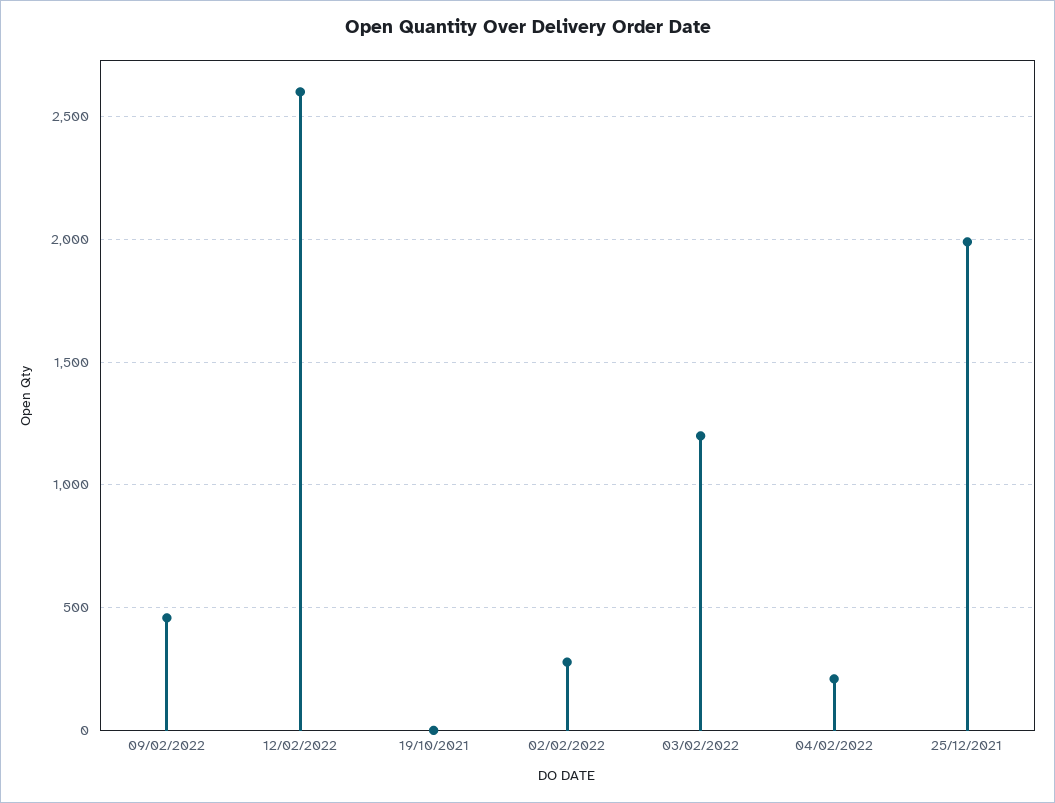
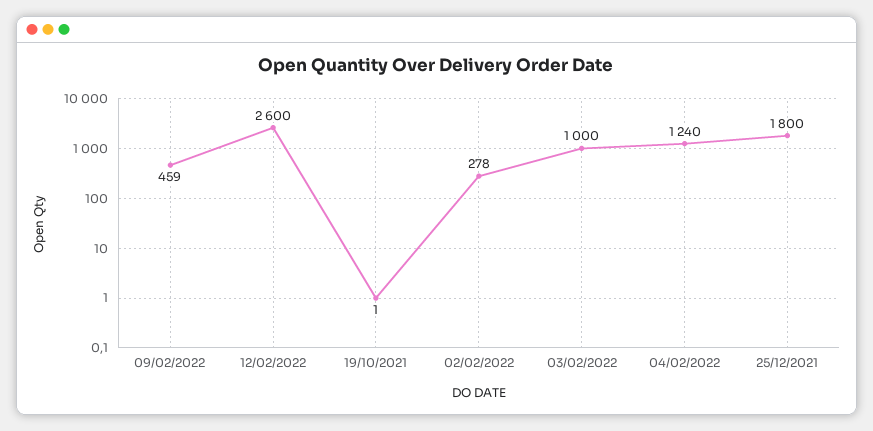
03/02/2022: 1200 -> 1000
04/02/2022: 200 -> 1240
25/12/2021: 2000 -> 1800

